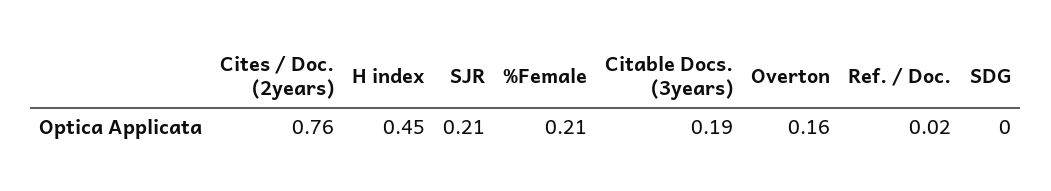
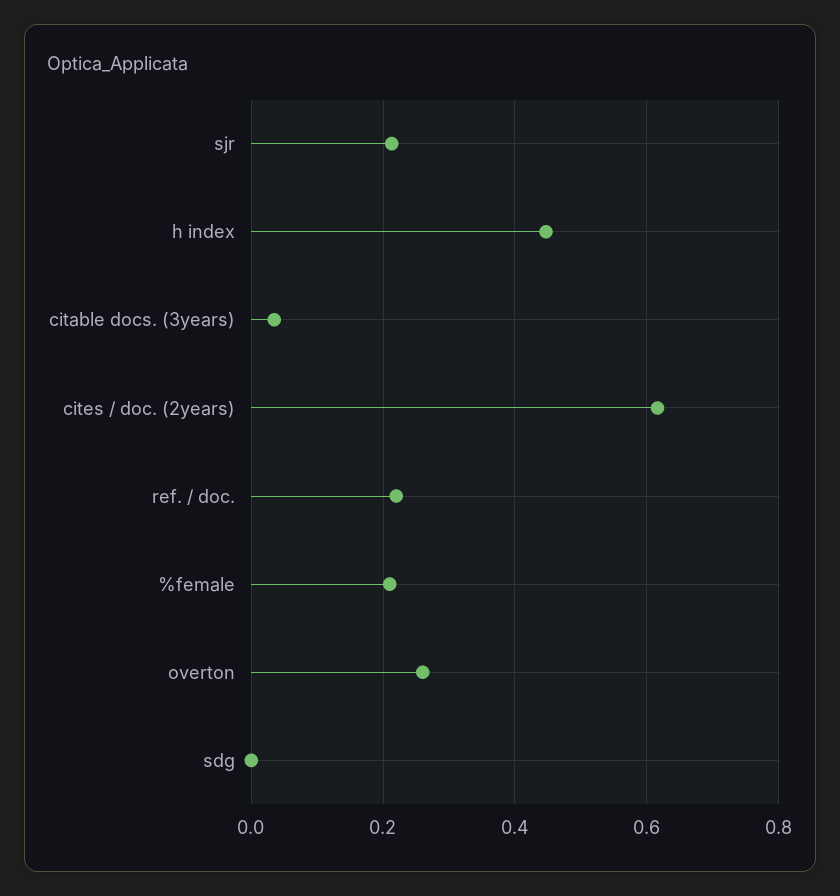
Cites / Doc. (2years): 0.76 -> 0.62
Citable Docs. (3years): 0.19 -> 0.04
Overton: 0.16 -> 0.26
Ref. / Doc.: 0.02 -> 0.22

